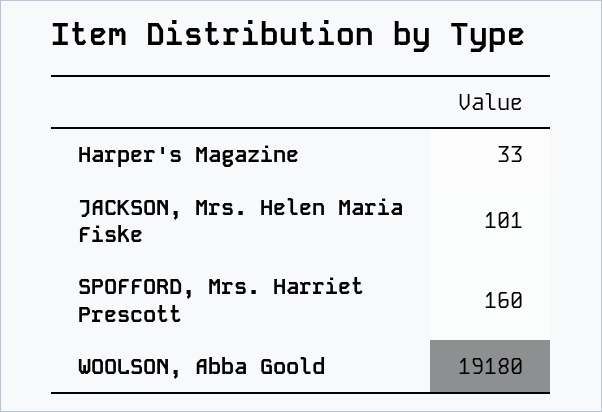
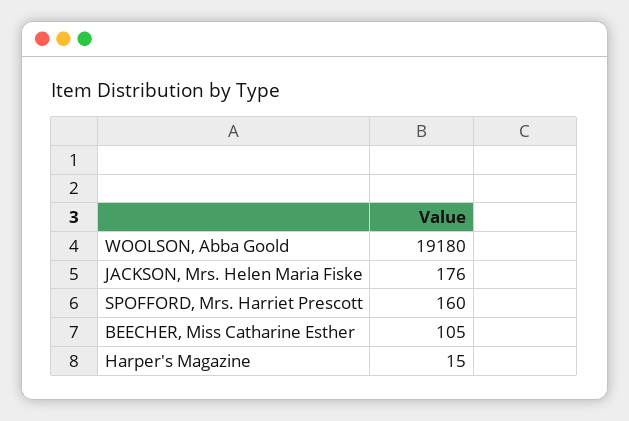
Harper's Magazine: 33 -> 15
JACKSON, Mrs. Helen Maria Fiske: 101 -> 176
BEECHER, Miss Catharine Esther: none -> 105

